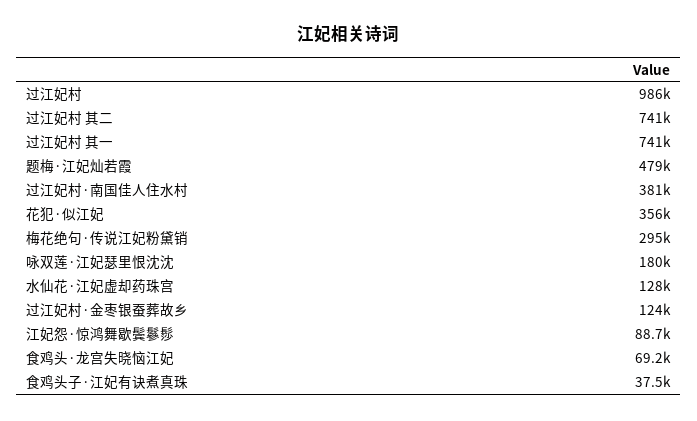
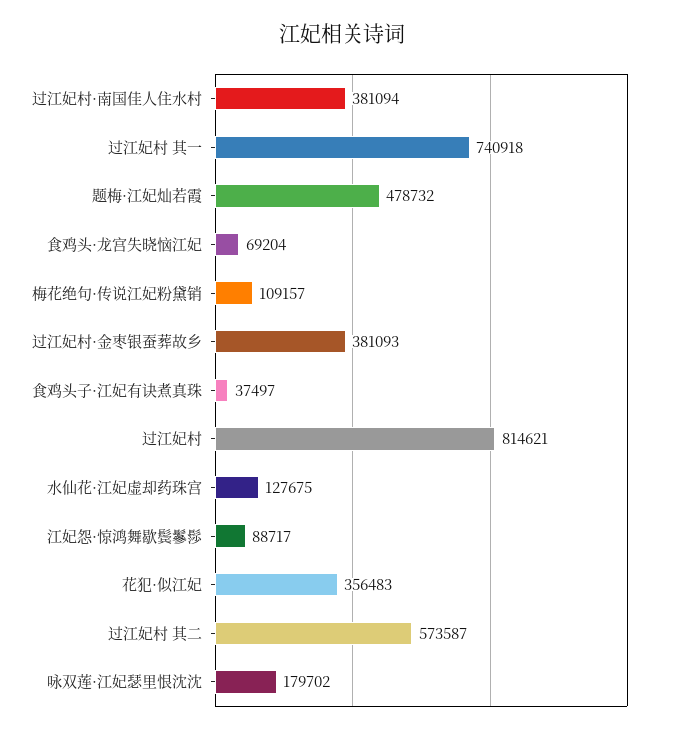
过江妃村: 986000 -> 814621
过江妃村 其二: 741000 -> 573587
梅花绝句·传说江妃粉黛销: 295000 -> 109157
过江妃村·金枣银蚕葬故乡: 124000 -> 381093

